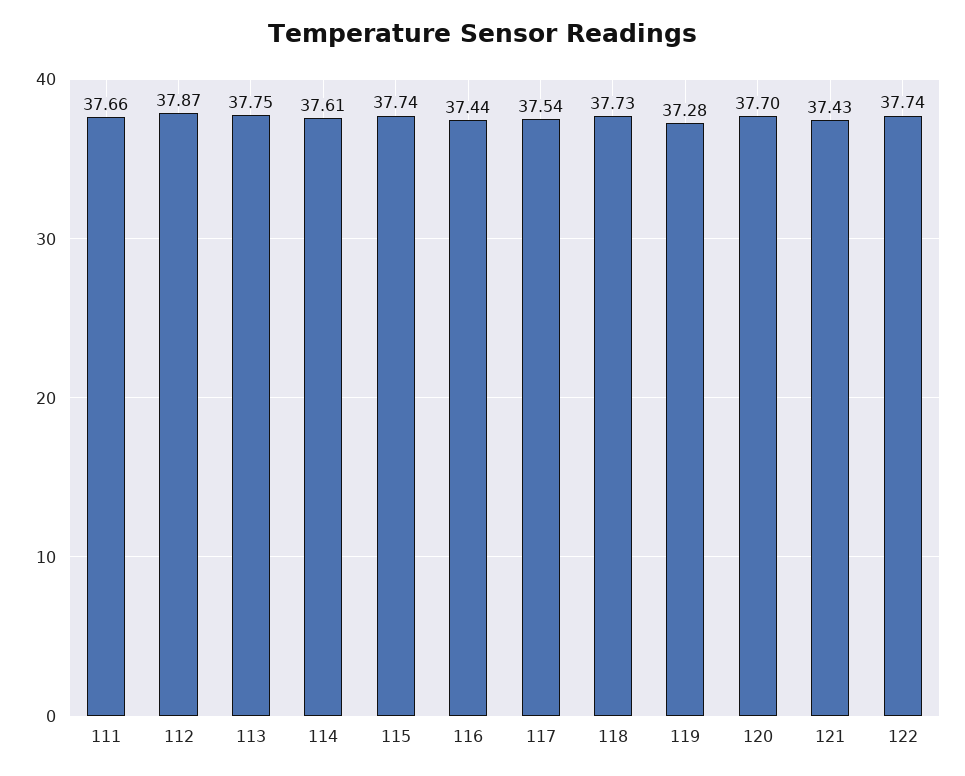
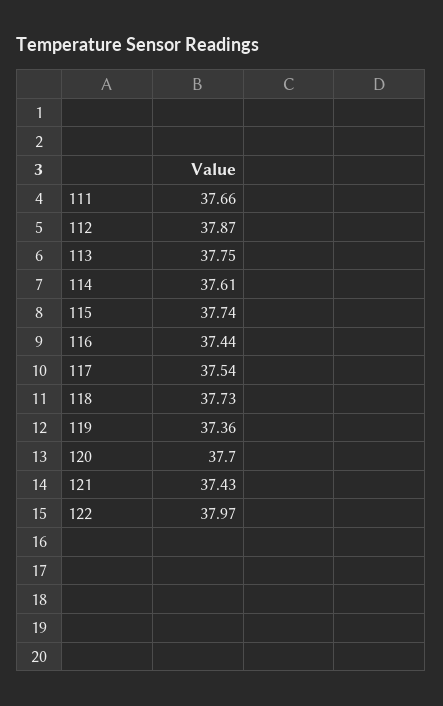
119: 37.28 -> 37.36
122: 37.74 -> 37.97

